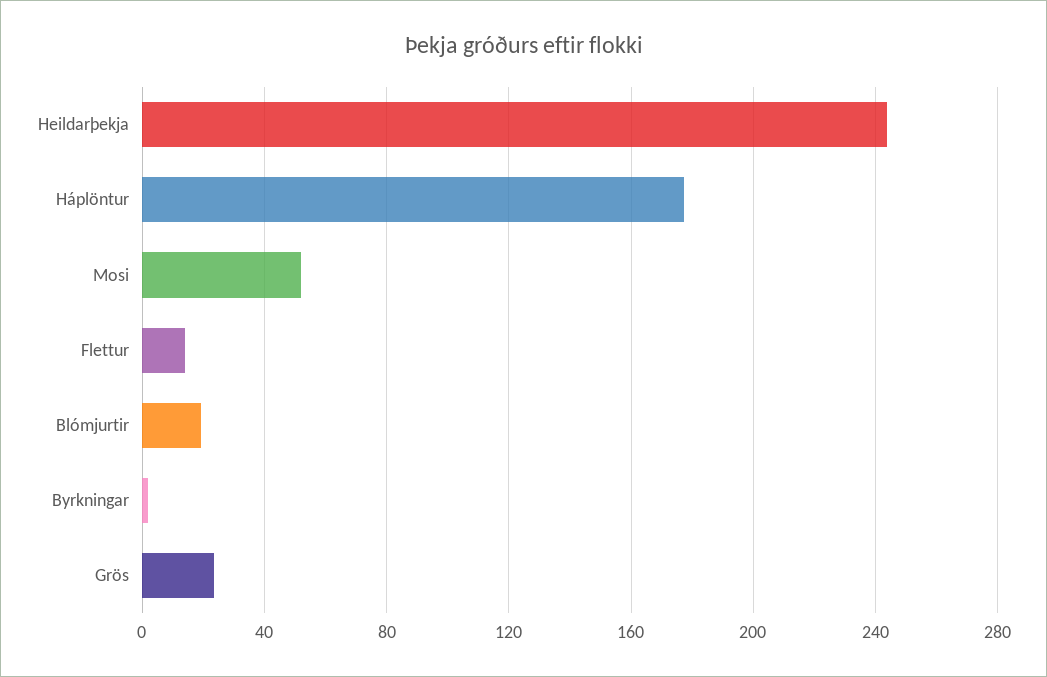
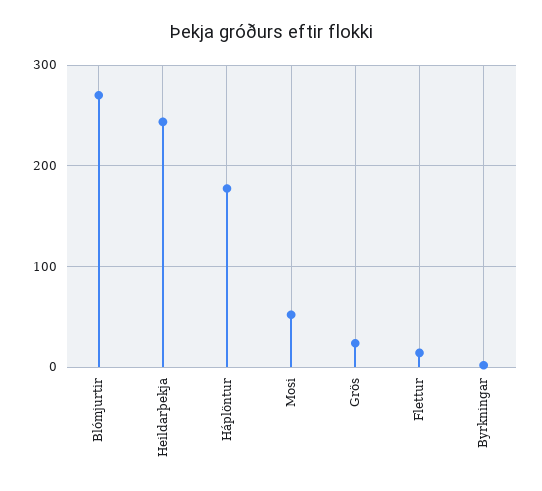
Blómjurtir: 20 -> 270

